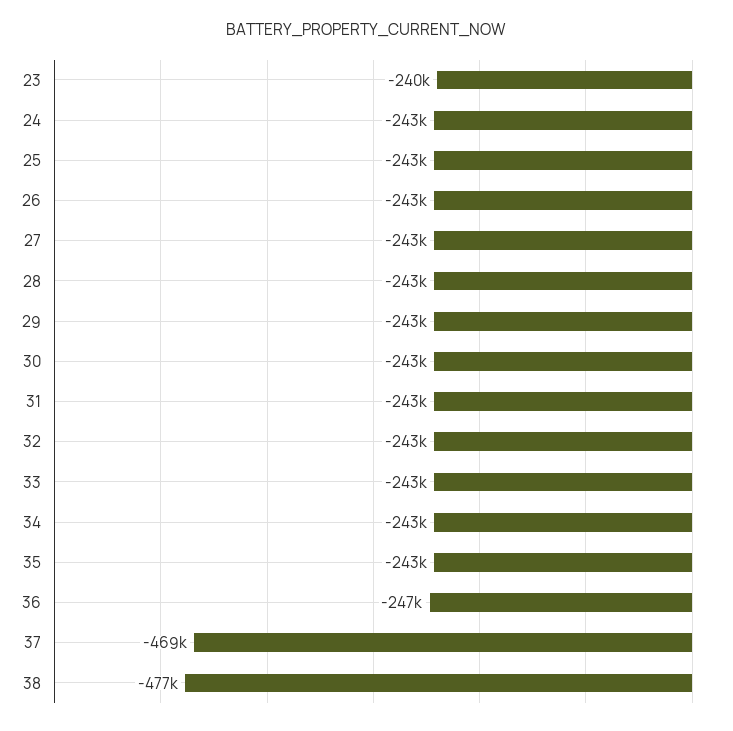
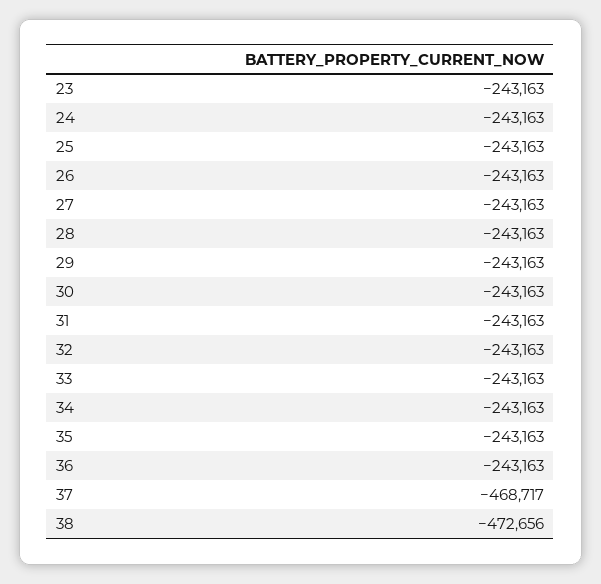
23: -240000 -> -243163
36: -247000 -> -243163
38: -477000 -> -472656

